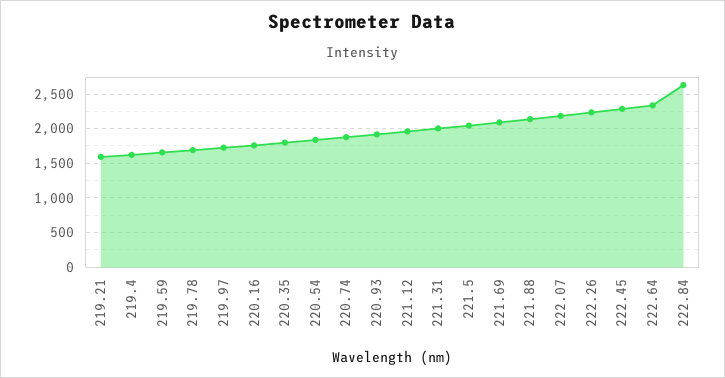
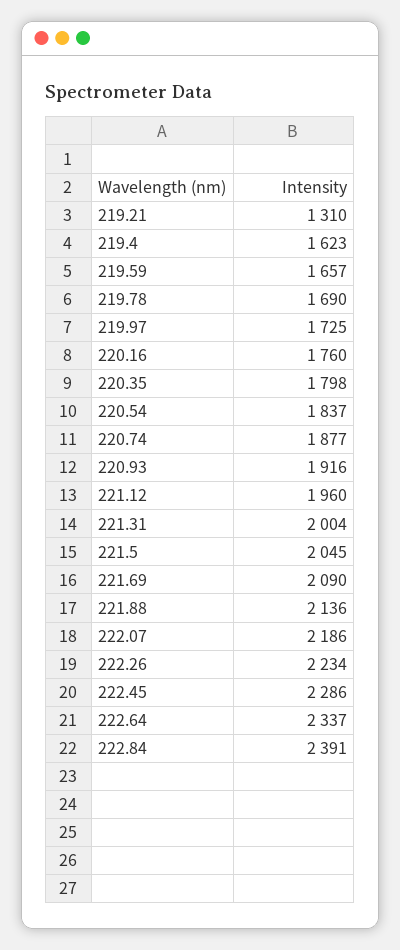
219.21: 1600 -> 1310
222.84: 2600 -> 2391

